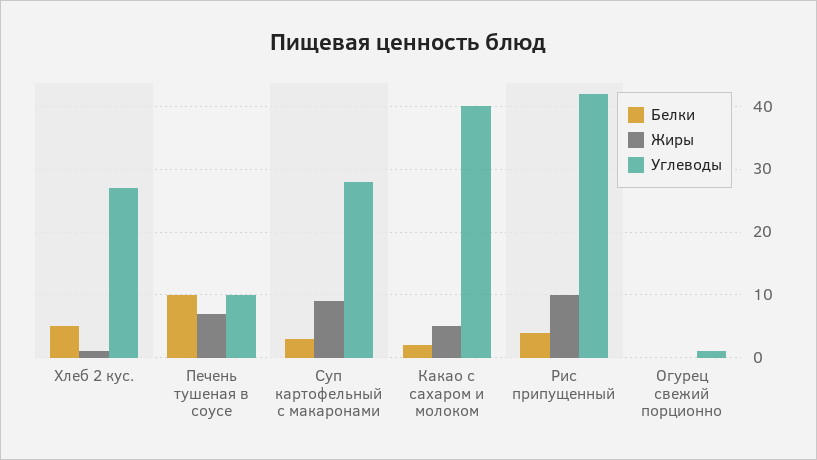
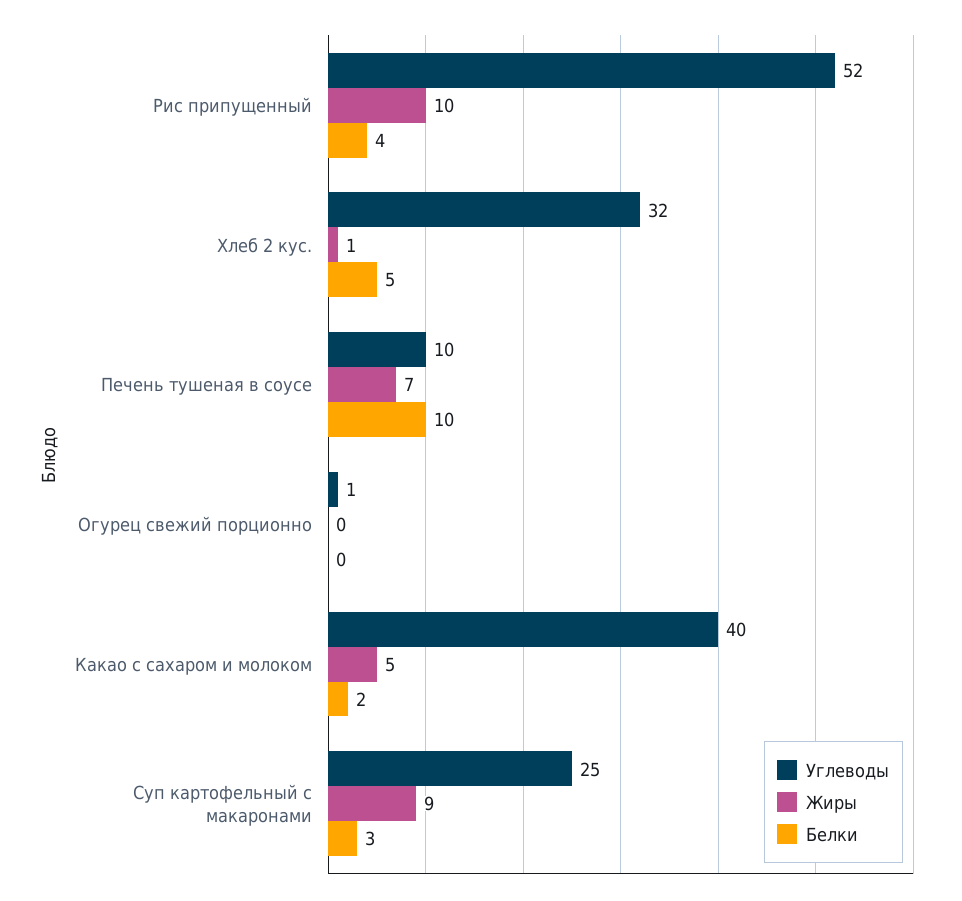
Углеводы, Хлеб 2 кус.: 27 -> 32
Углеводы, Суп картофельный с макаронами: 28 -> 25
Углеводы, Рис припущенный: 42 -> 52

